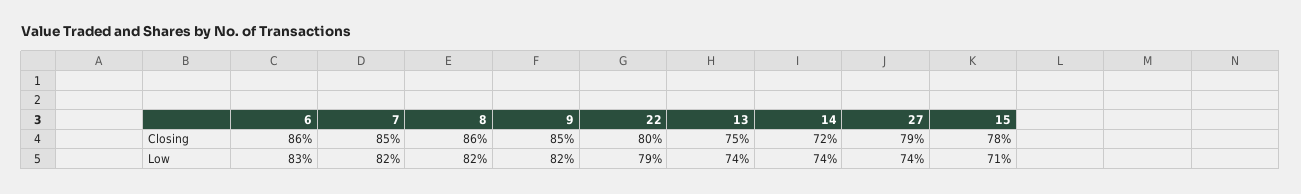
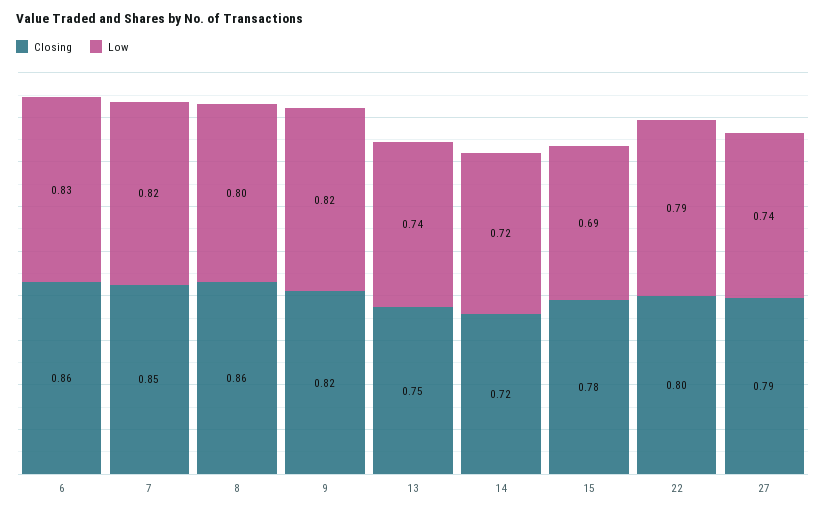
Closing, 9: 0.85 -> 0.82
Low, 8: 0.82 -> 0.8
Low, 14: 0.74 -> 0.72
Low, 15: 0.71 -> 0.69

